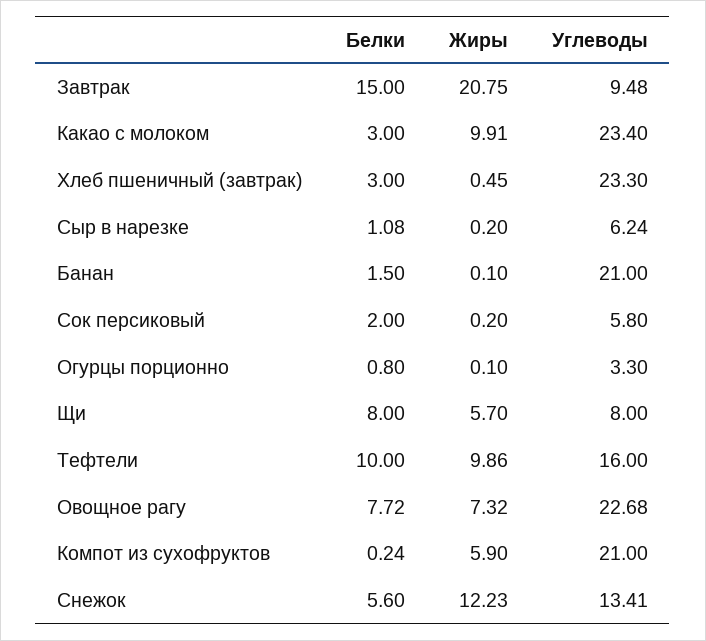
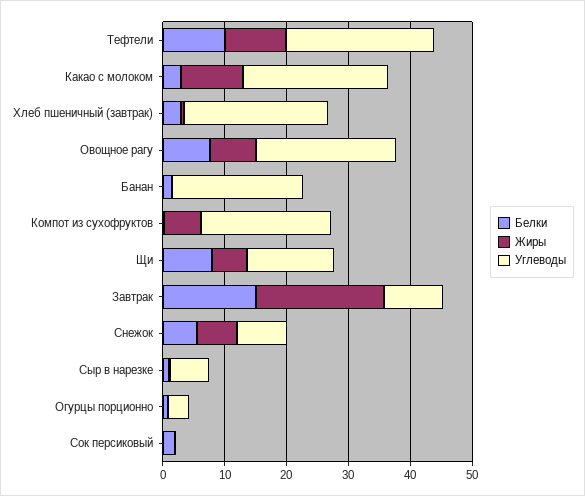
Углеводы, Сок персиковый: 5.8 -> 0
Углеводы, Щи: 8 -> 14
Углеводы, Тефтели: 16 -> 24
Жиры, Снежок: 12.23 -> 6
Углеводы, Снежок: 13.41 -> 8

